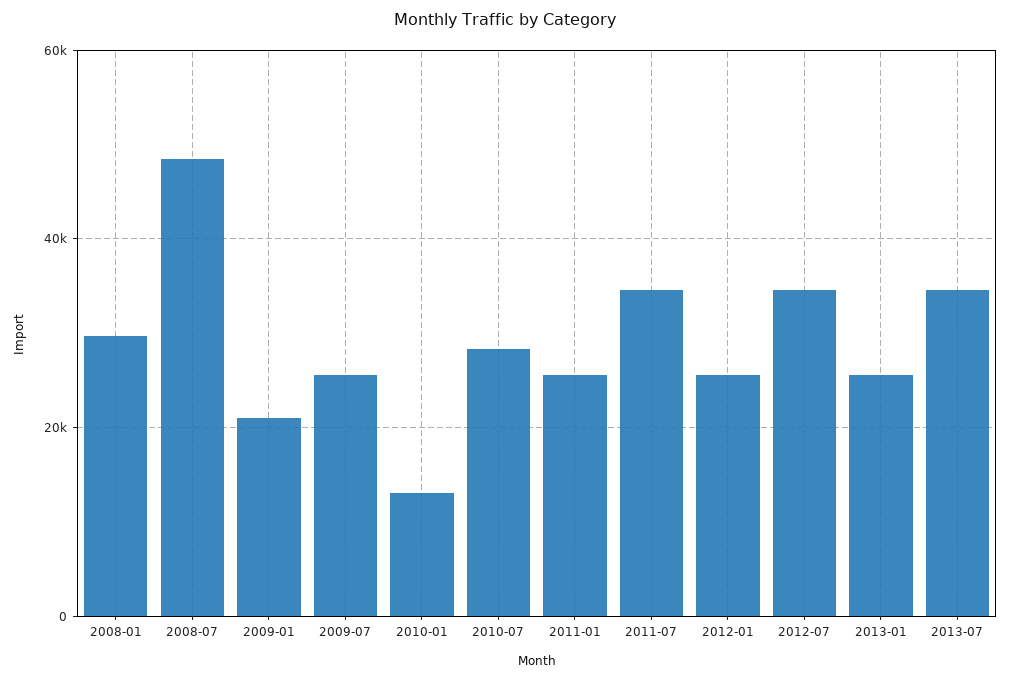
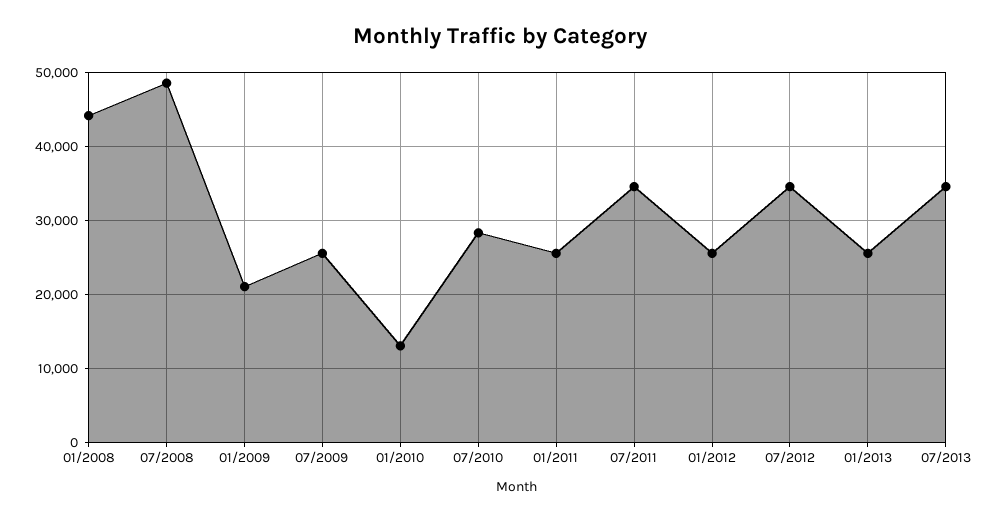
2008-01: 30000 -> 44000

